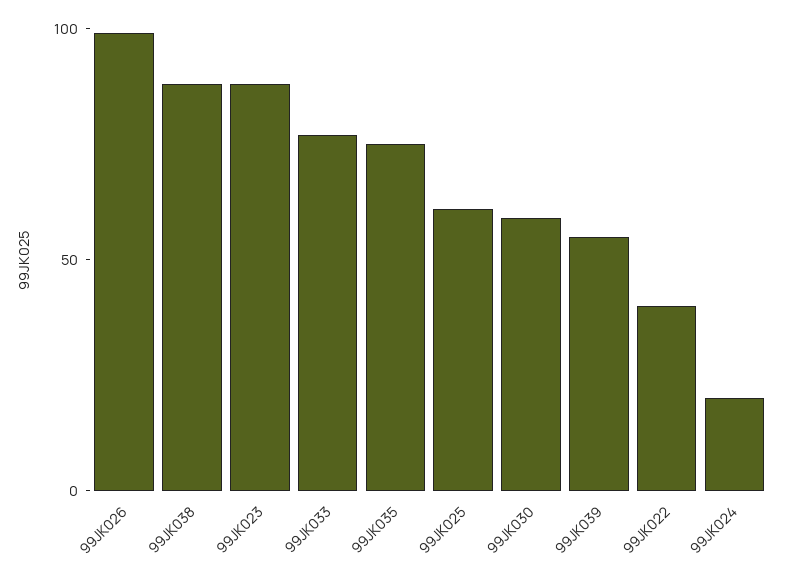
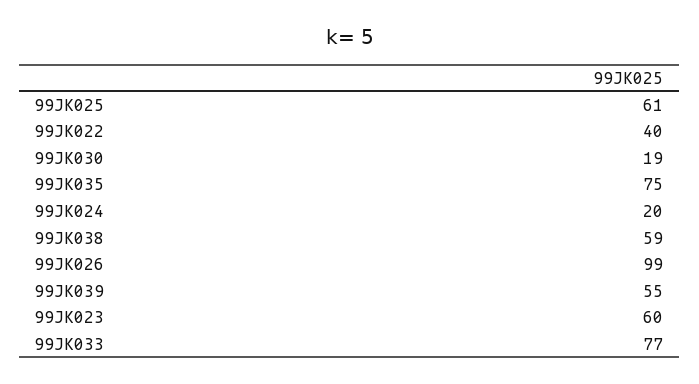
99JK038: 90 -> 59
99JK023: 90 -> 60
99JK030: 60 -> 19

